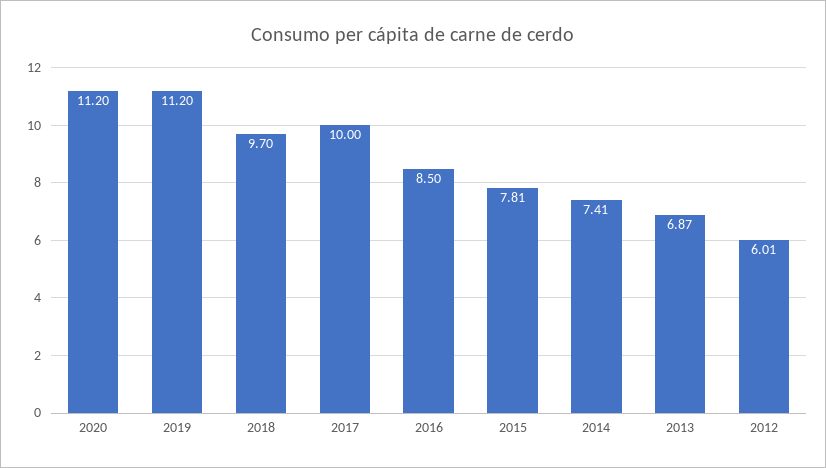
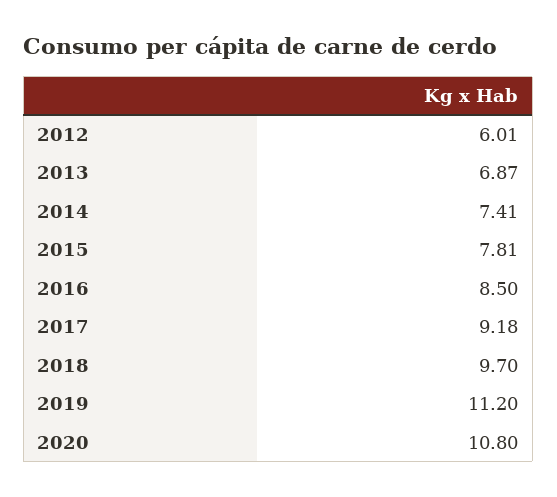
2020: 11.2 -> 10.8
2017: 10 -> 9.18

